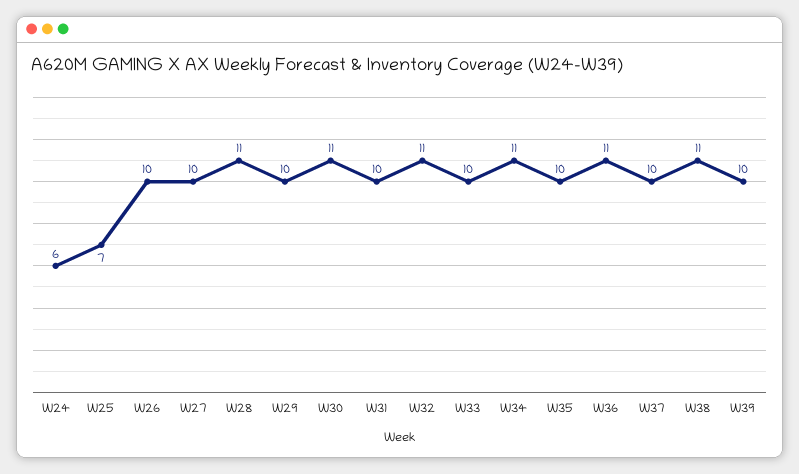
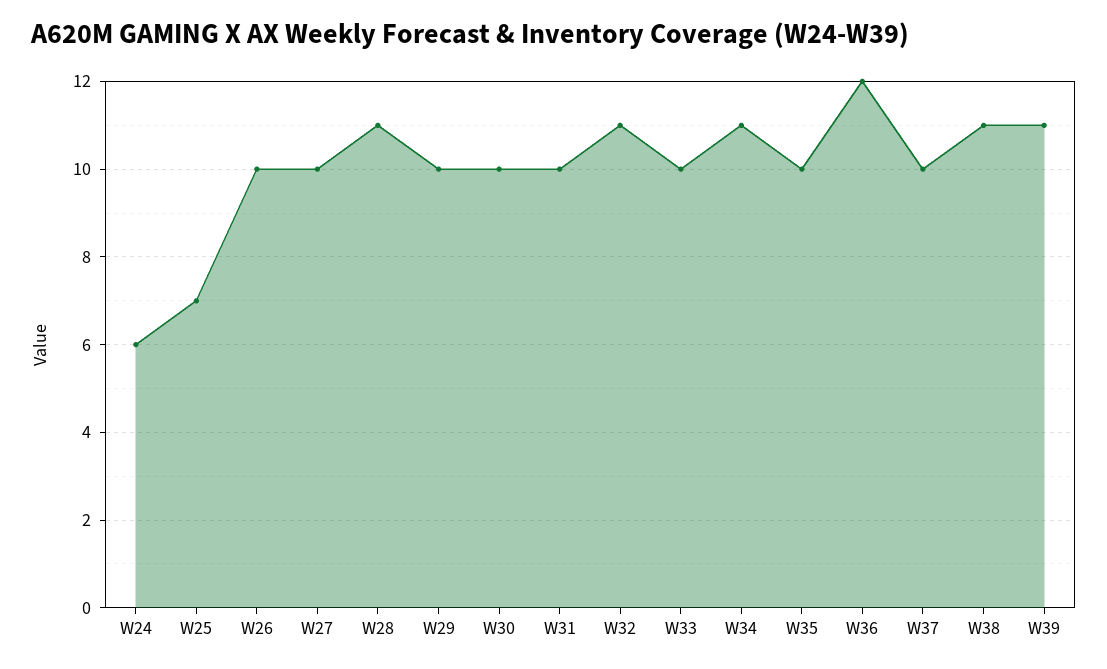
W30: 11 -> 10
W36: 11 -> 12
W39: 10 -> 11

